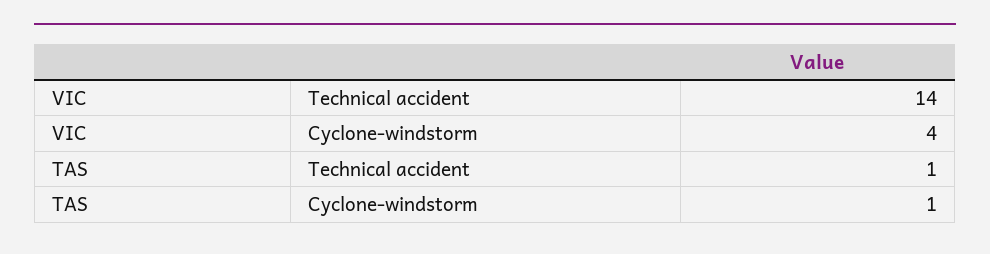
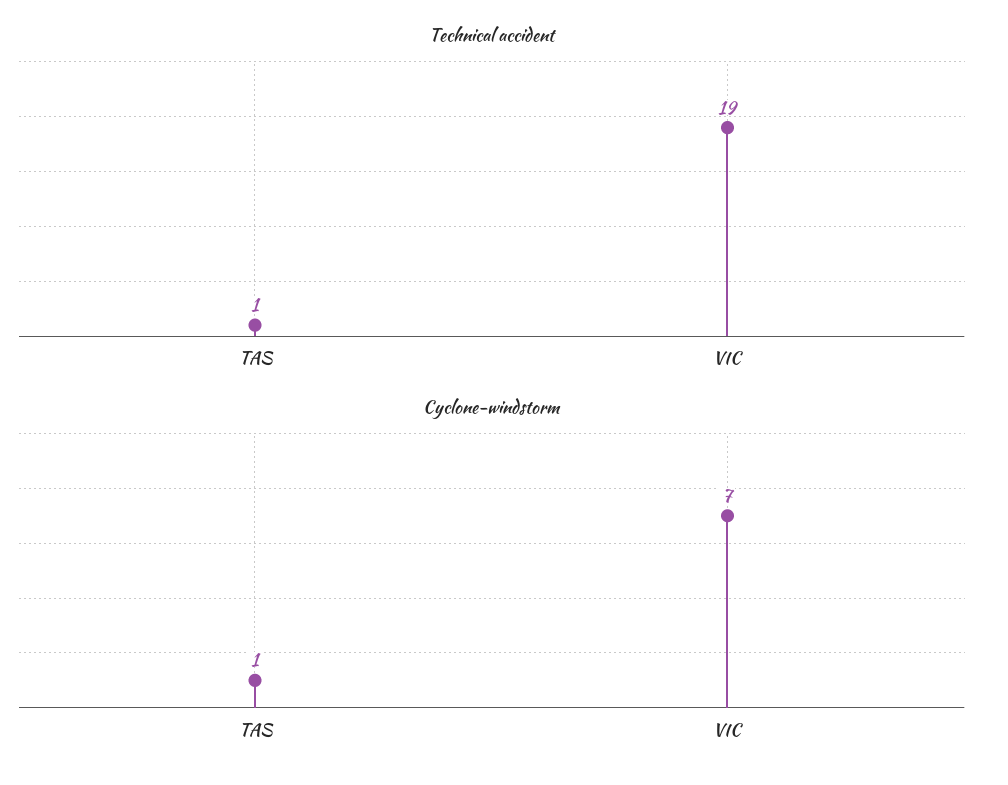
Technical accident, VIC: 14 -> 19
Cyclone-windstorm, VIC: 4 -> 7

